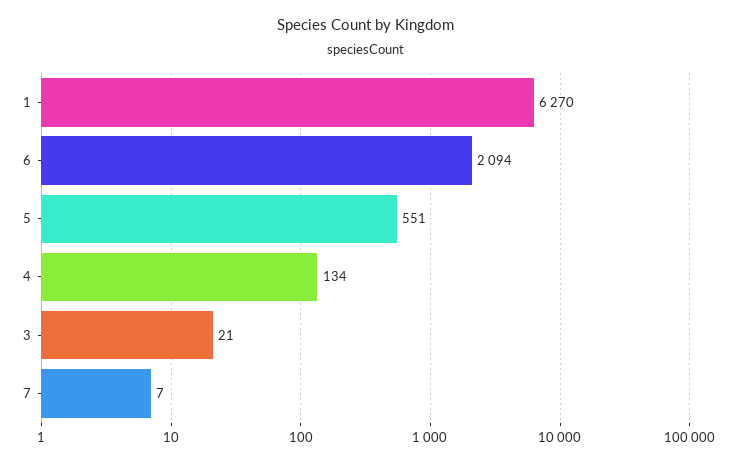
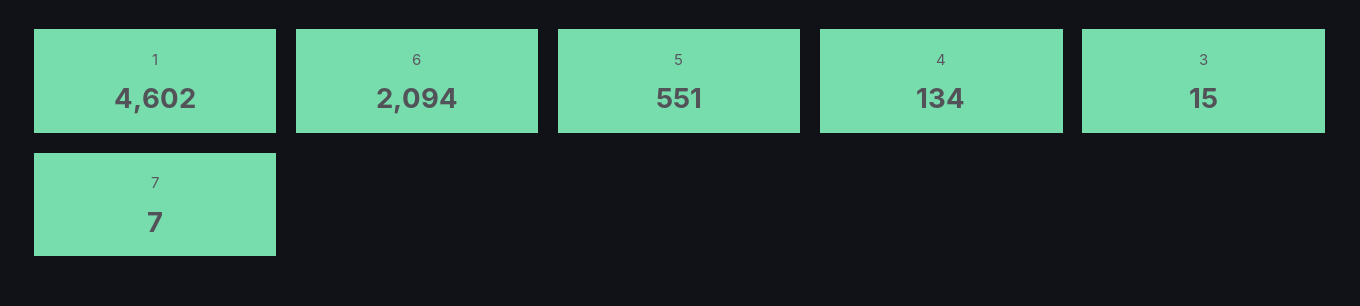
1: 6270 -> 4602
3: 21 -> 15

